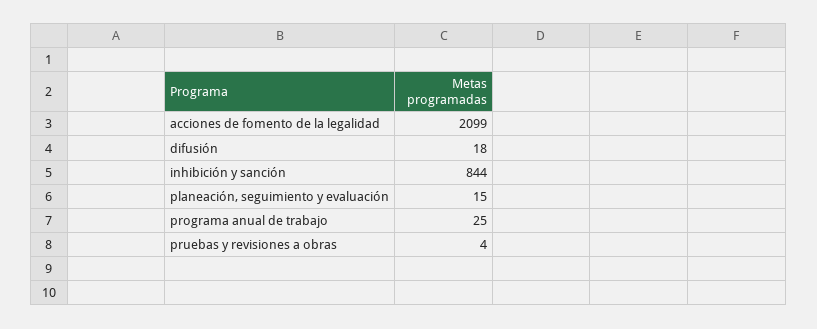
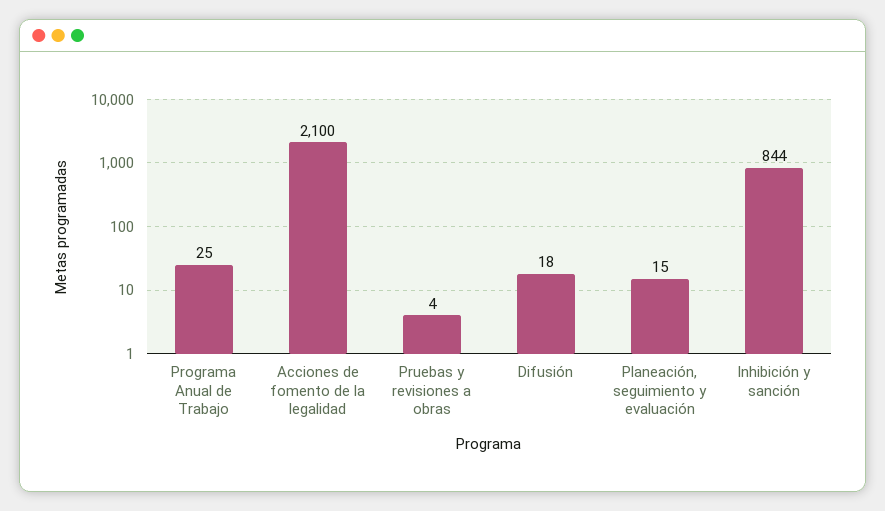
acciones de fomento de la legalidad: 2099 -> 2100

